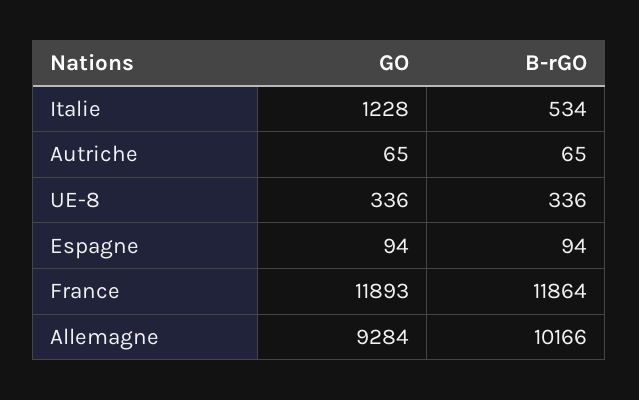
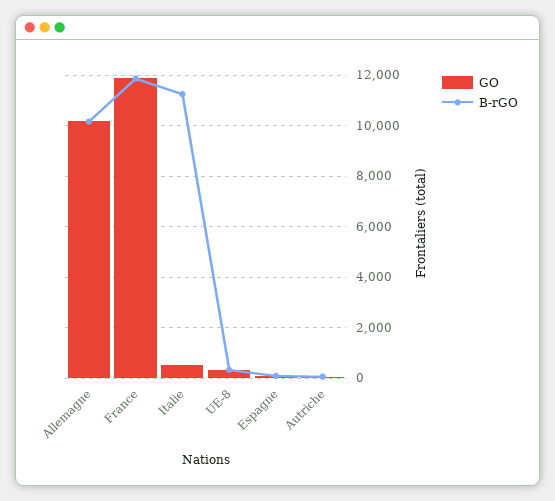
GO, Italie: 1228 -> 500
B-rGO, Italie: 534 -> 11250
GO, Allemagne: 9284 -> 10250

